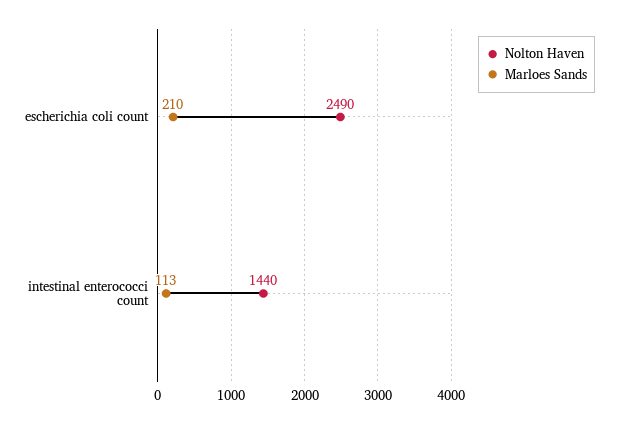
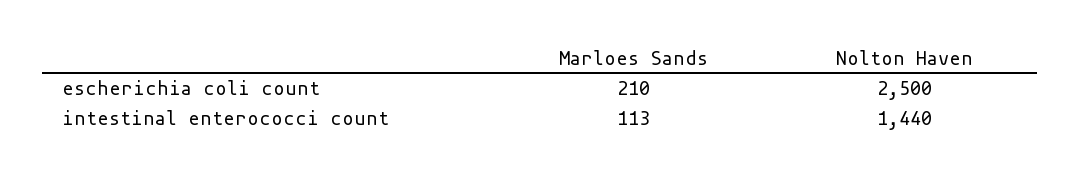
Nolton Haven, escherichia coli count: 2490 -> 2500

